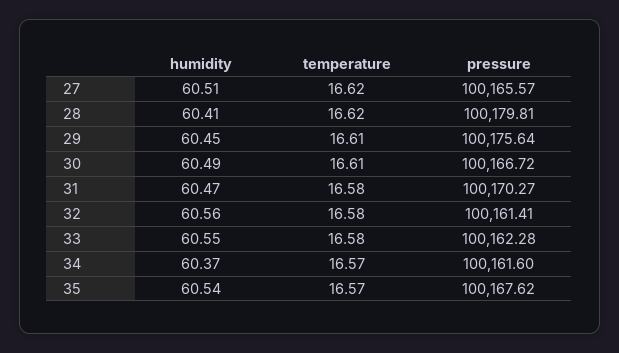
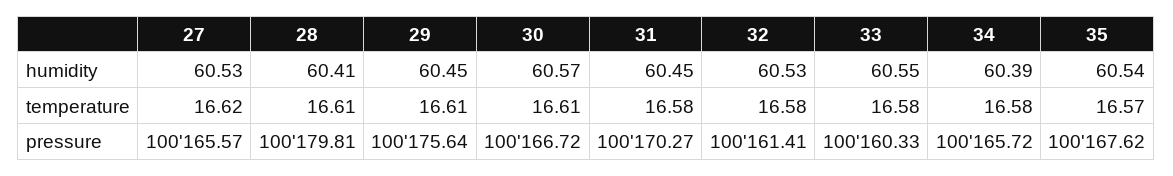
humidity, 27: 60.51 -> 60.53
temperature, 28: 16.62 -> 16.61
humidity, 30: 60.49 -> 60.57
humidity, 31: 60.47 -> 60.45
humidity, 32: 60.56 -> 60.53
pressure, 33: 100162.28 -> 100160.33
humidity, 34: 60.37 -> 60.39
temperature, 34: 16.57 -> 16.58
pressure, 34: 100161.6 -> 100165.72

